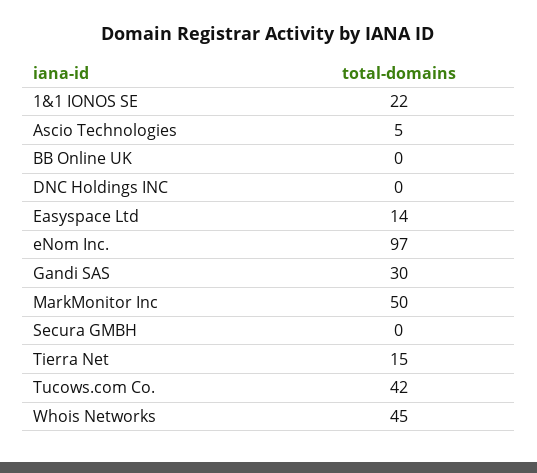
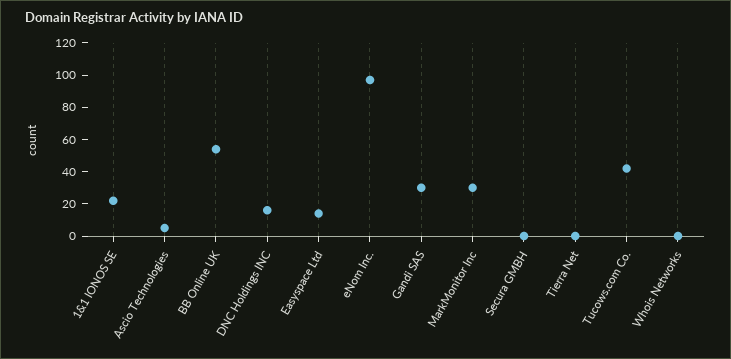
BB Online UK: 0 -> 55
DNC Holdings INC: 0 -> 15
MarkMonitor Inc: 50 -> 30
Tierra Net: 15 -> 0
Whois Networks: 45 -> 0

